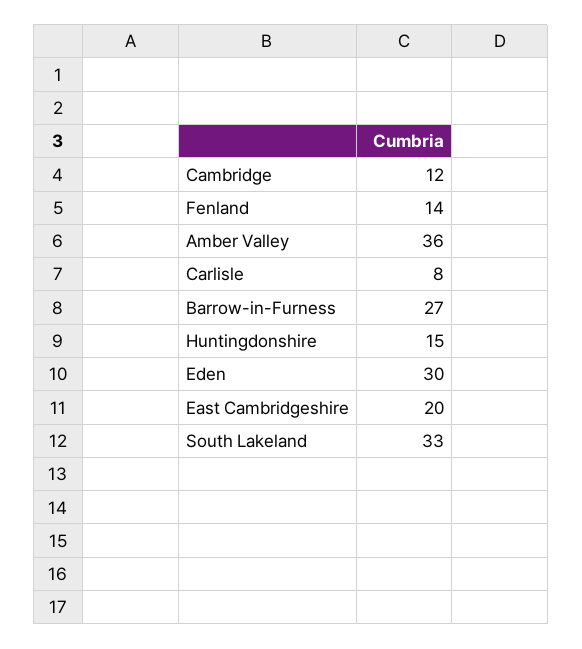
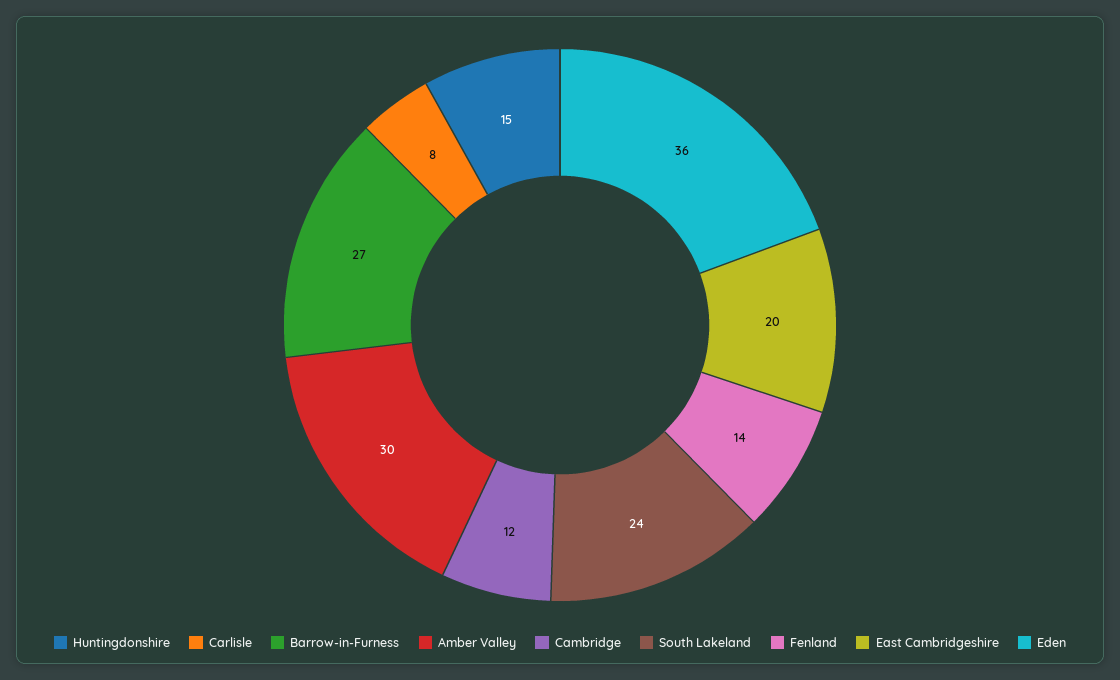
Amber Valley: 36 -> 30
Eden: 30 -> 36
South Lakeland: 33 -> 24

